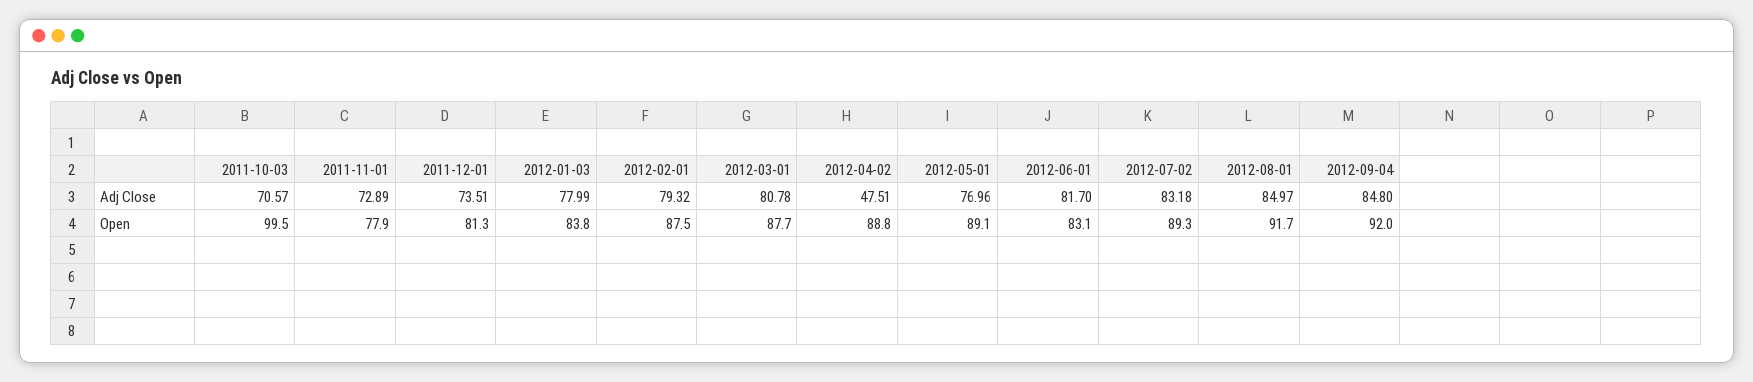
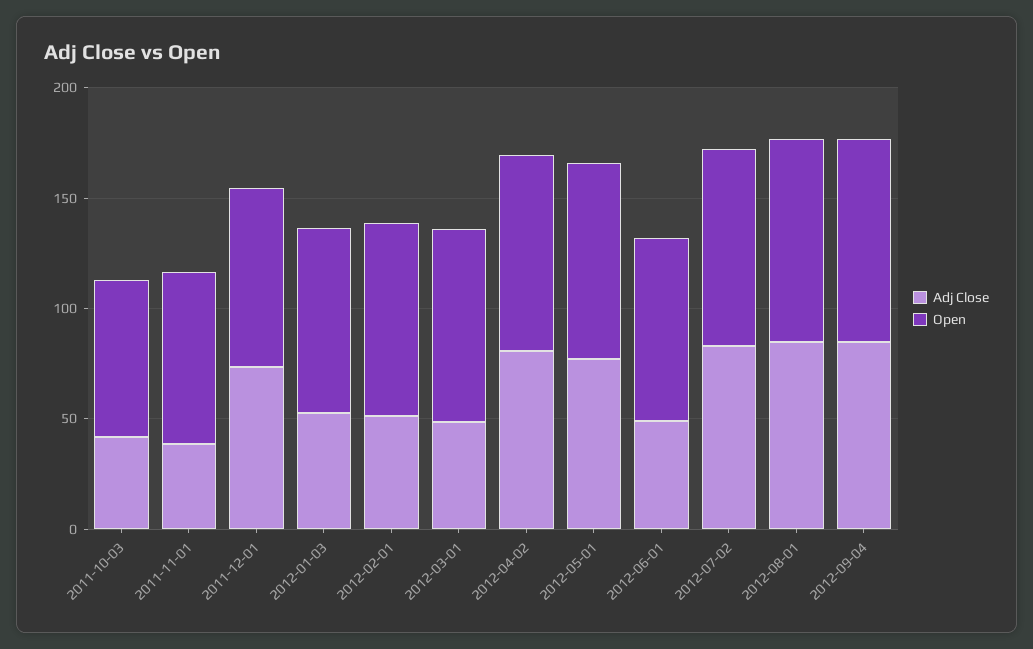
Adj Close, 2011-10-03: 70.57 -> 40
Adj Close, 2011-11-01: 72.89 -> 40
Adj Close, 2012-01-03: 77.99 -> 50
Adj Close, 2012-02-01: 79.32 -> 50
Adj Close, 2012-03-01: 80.78 -> 50
Adj Close, 2012-04-02: 47.51 -> 80
Adj Close, 2012-06-01: 81.7 -> 50
Open, 2011-10-03: 99.5 -> 70

